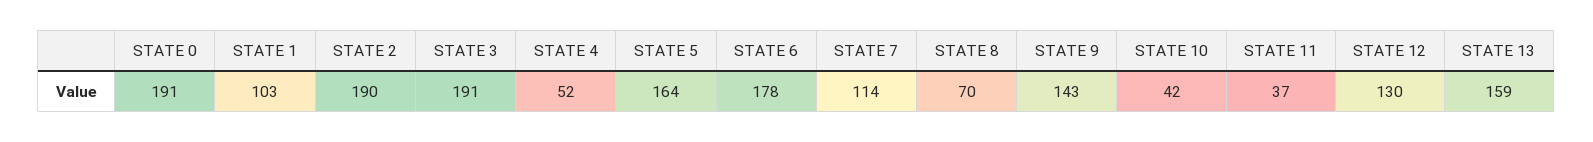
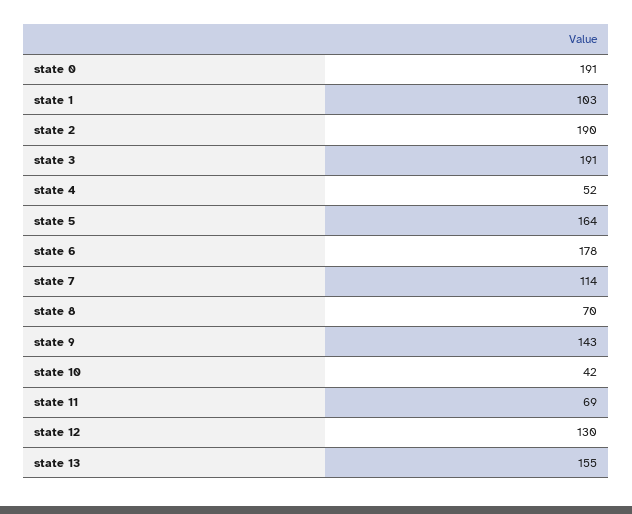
STATE 11: 37 -> 69
STATE 13: 159 -> 155

